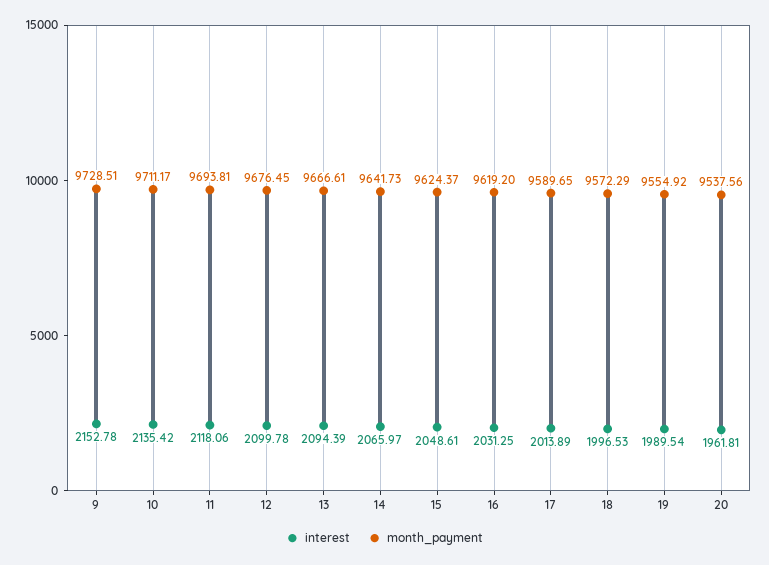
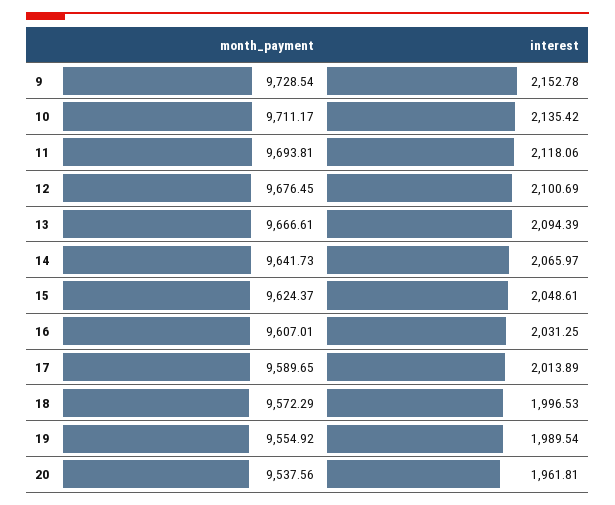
month_payment, 9: 9728.51 -> 9728.54
interest, 12: 2099.78 -> 2100.69
month_payment, 16: 9619.2 -> 9607.01

